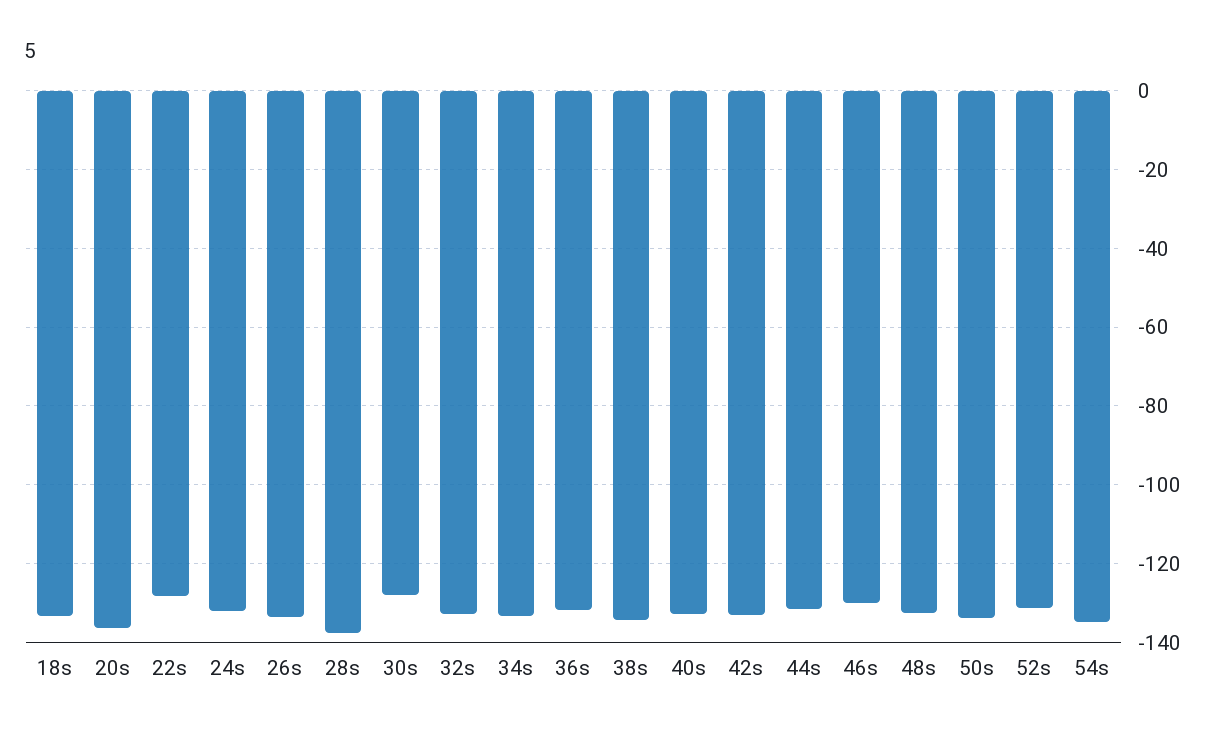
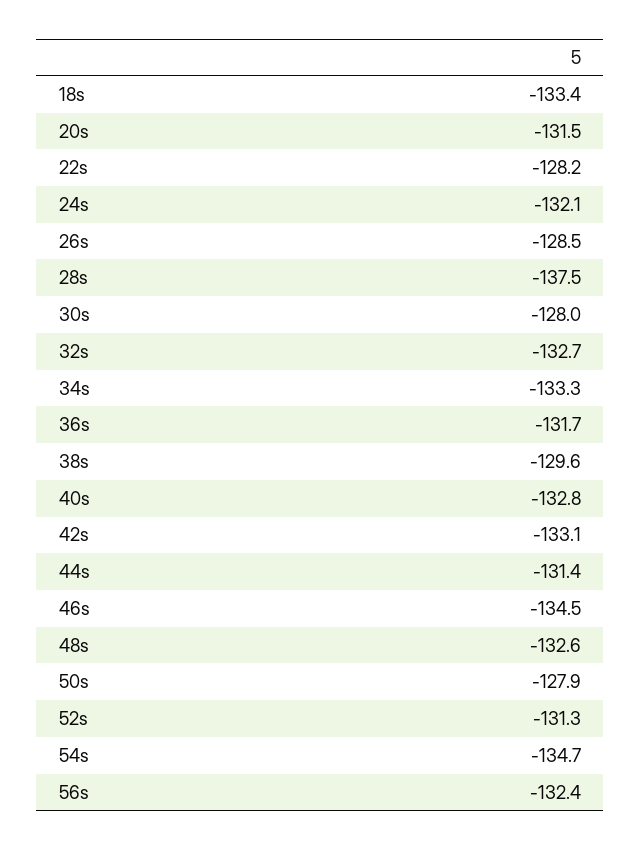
20s: -136 -> -131.5
26s: -134 -> -128.5
38s: -134 -> -129.6
46s: -130 -> -134.5
50s: -134 -> -127.9
56s: none -> -132.4

